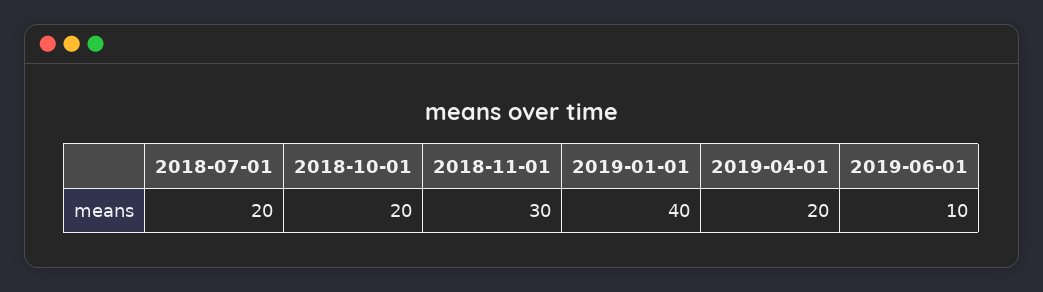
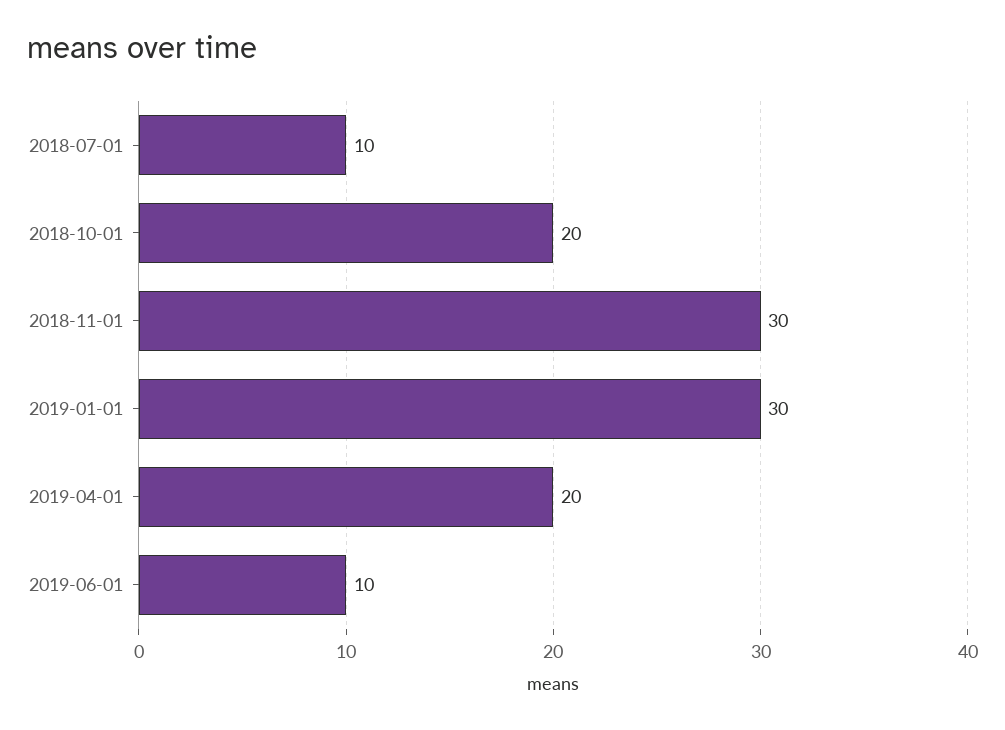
2018-07-01: 20 -> 10
2019-01-01: 40 -> 30

